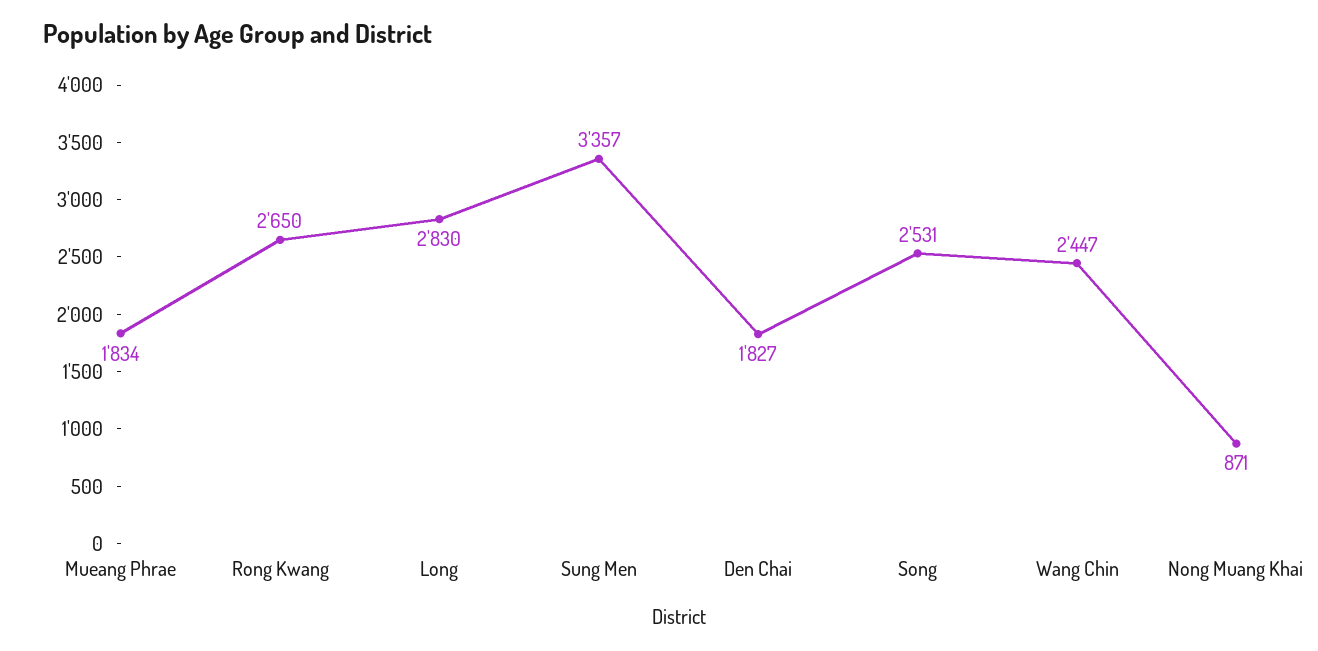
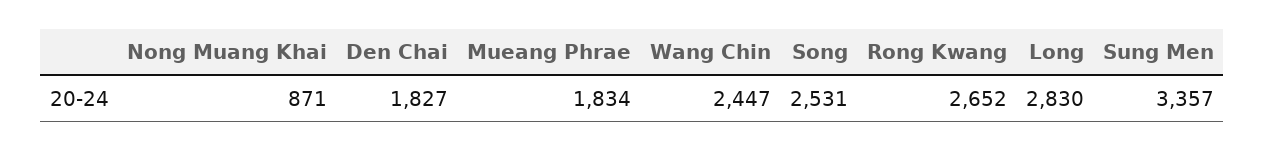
Rong Kwang: 2650 -> 2652

